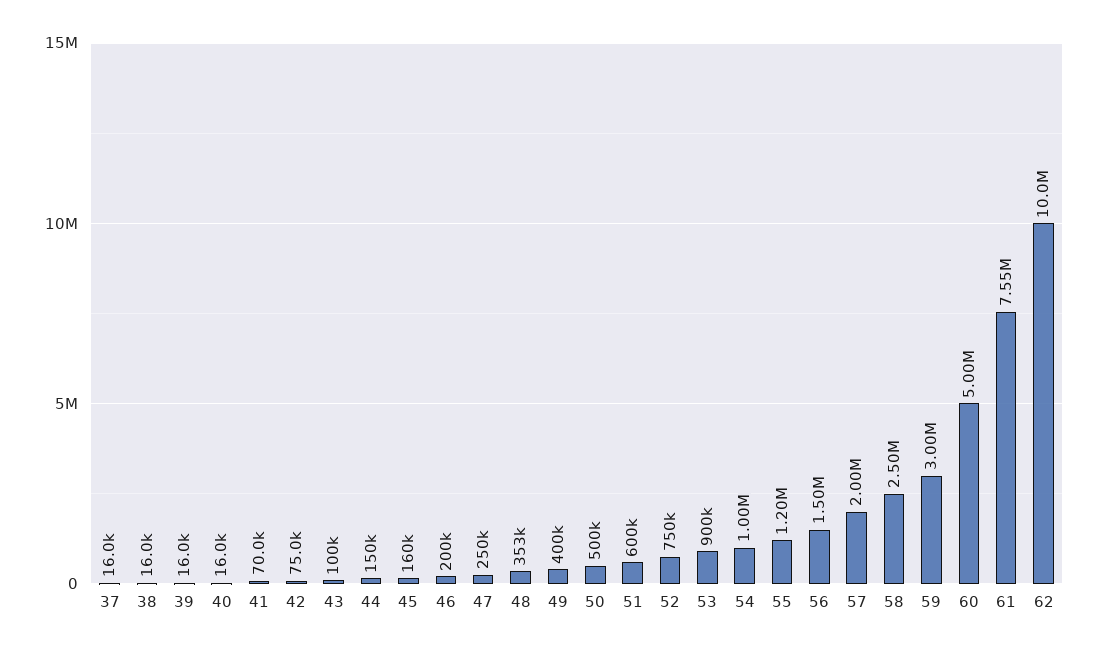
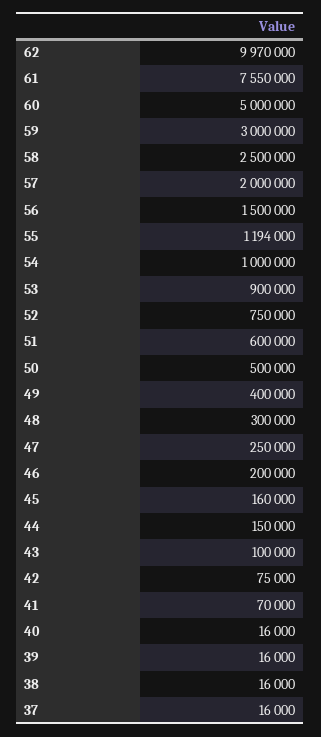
48: 353000 -> 300000
55: 1200000 -> 1194000
62: 10000000 -> 9970000

